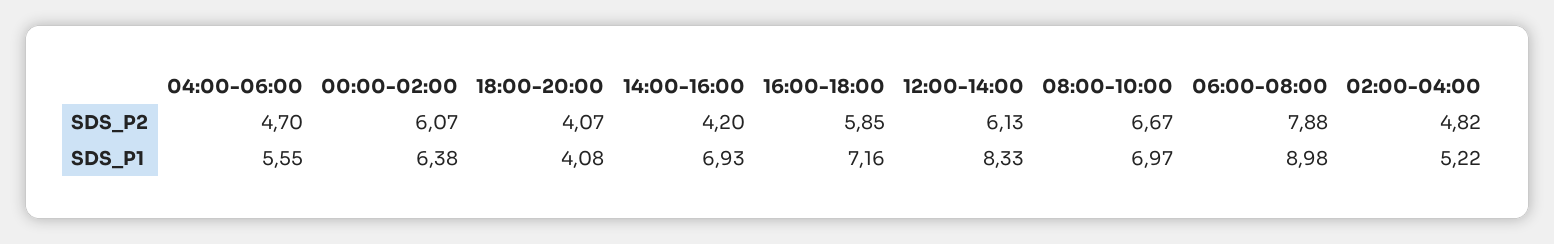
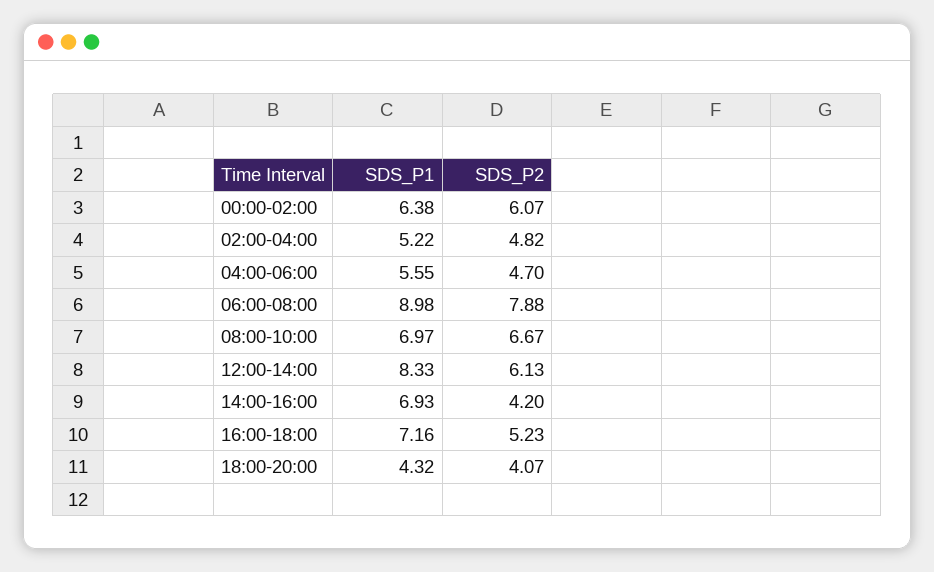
16:00-18:00, SDS_P2: 5.85 -> 5.23
18:00-20:00, SDS_P1: 4.08 -> 4.32

